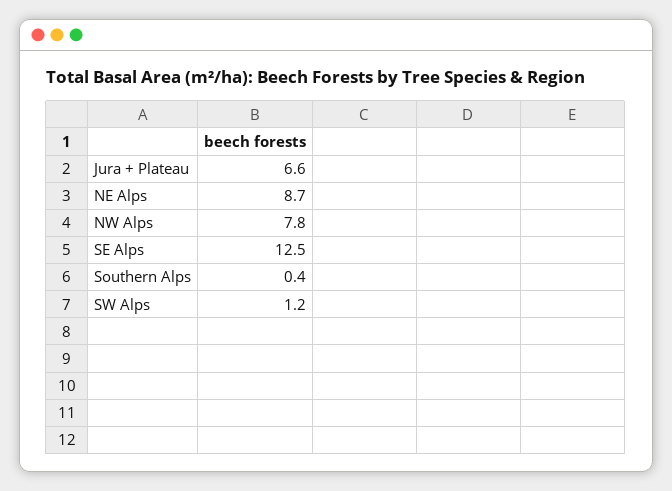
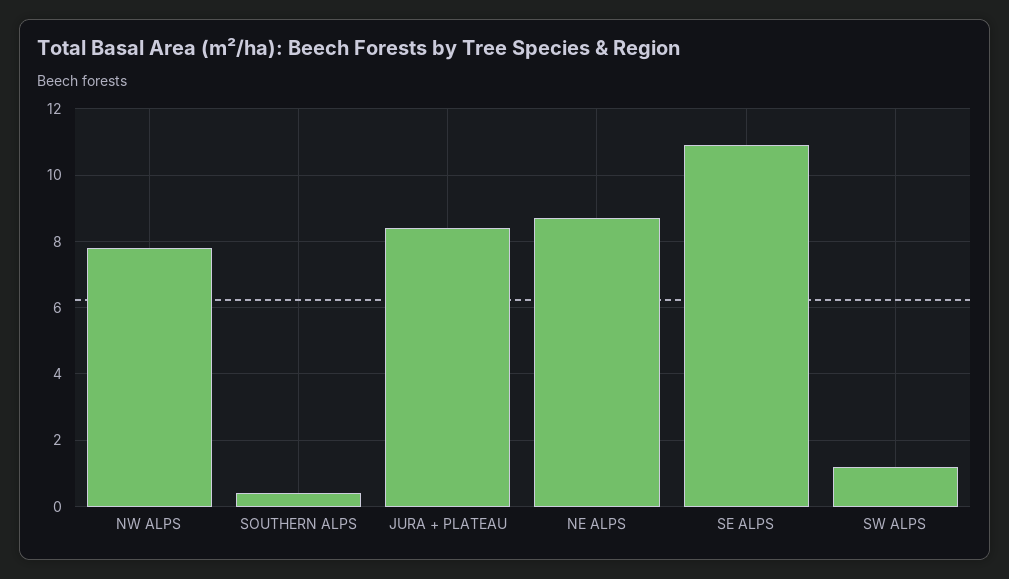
Jura + Plateau: 6.6 -> 8.5
SE Alps: 12.5 -> 11

